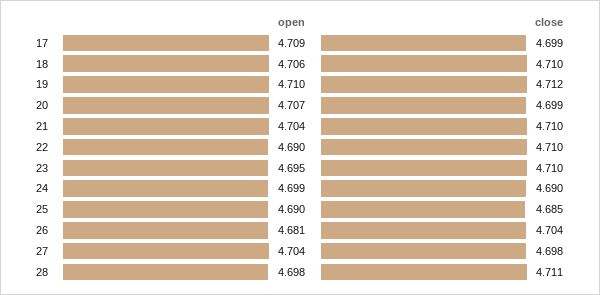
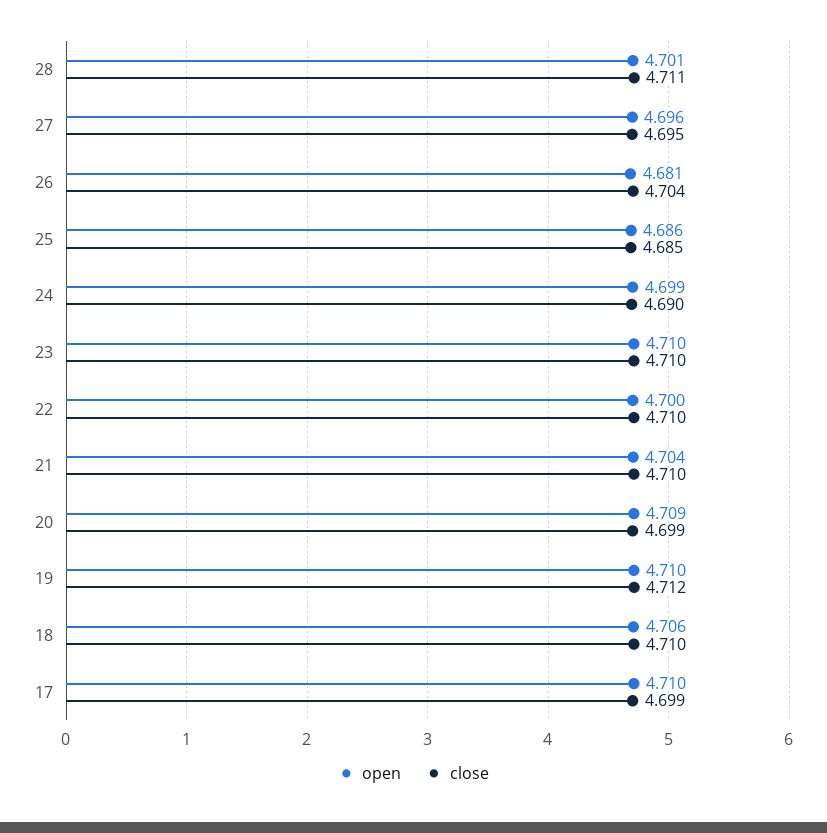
open, 17: 4.709 -> 4.71
open, 20: 4.707 -> 4.709
open, 22: 4.69 -> 4.7
open, 23: 4.695 -> 4.71
open, 25: 4.69 -> 4.686
open, 27: 4.704 -> 4.696
close, 27: 4.698 -> 4.695
open, 28: 4.698 -> 4.701

